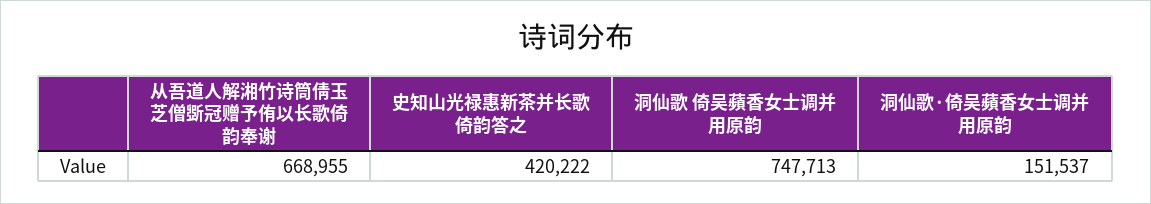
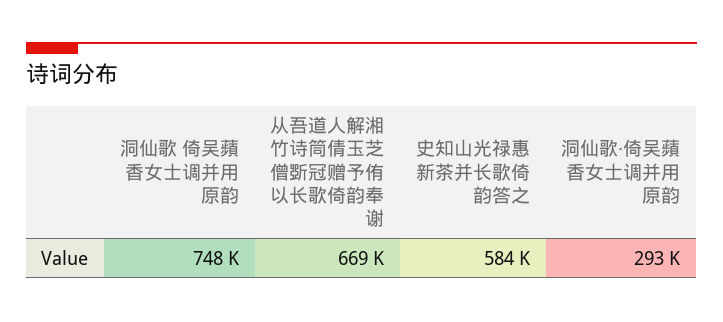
史知山光禄惠新茶并长歌倚韵答之: 420222 -> 584000
洞仙歌·倚吴蘋香女士调并用原韵: 151537 -> 293000

